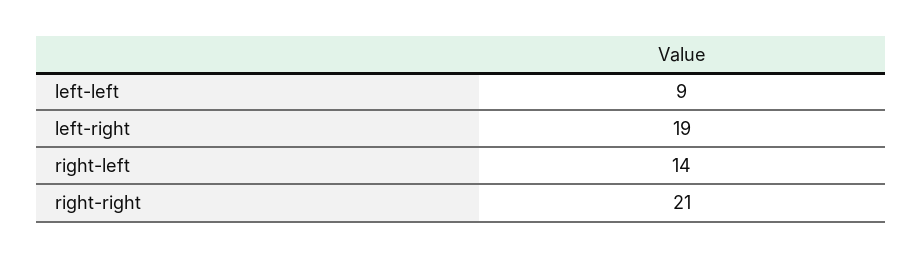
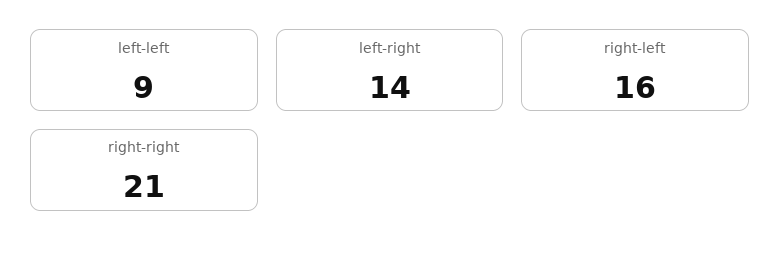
left-right: 19 -> 14
right-left: 14 -> 16

